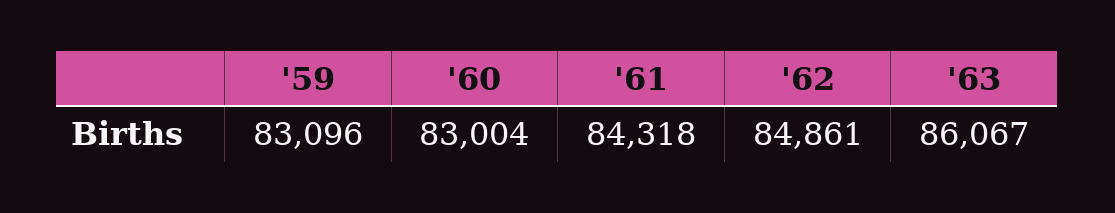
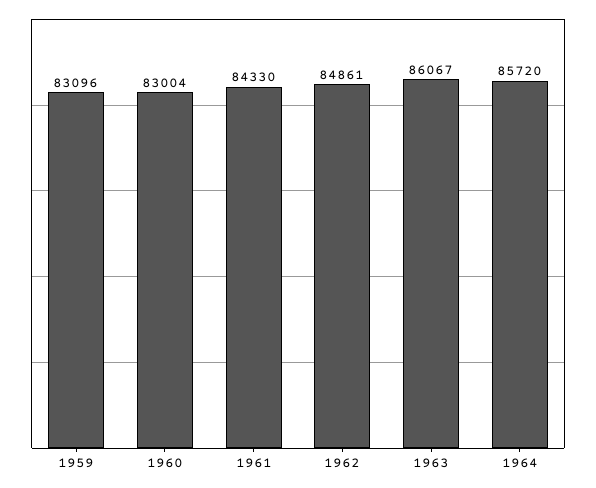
'61: 84318 -> 84330
1964: none -> 85720

